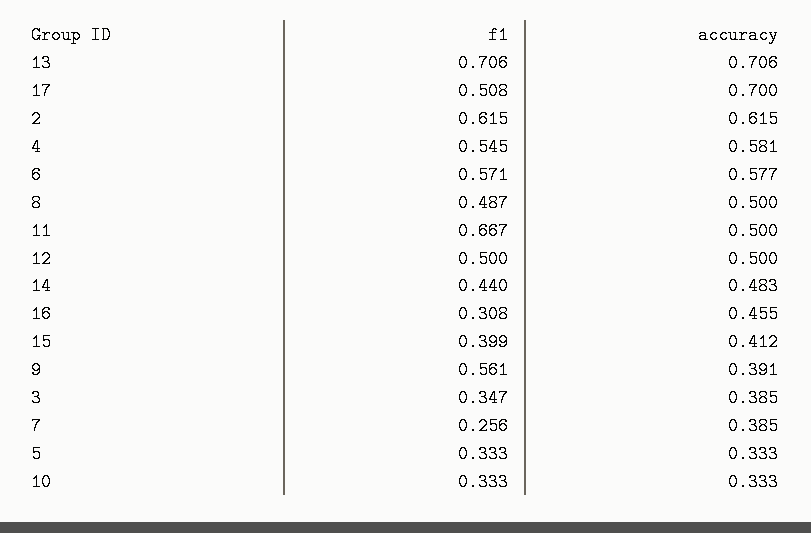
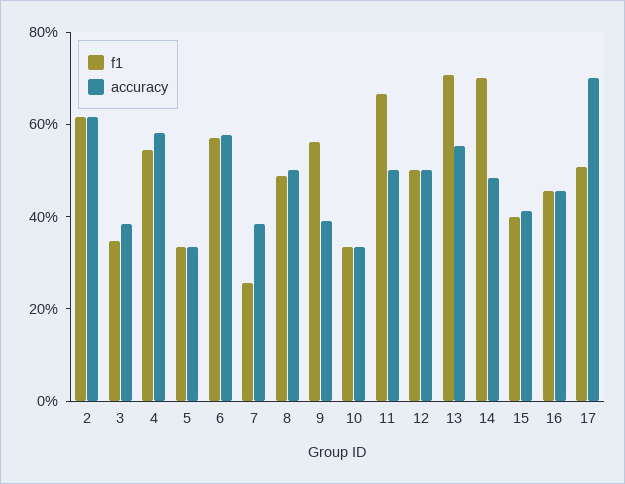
accuracy, 13: 0.706 -> 0.55
f1, 14: 0.44 -> 0.7
f1, 16: 0.308 -> 0.45

